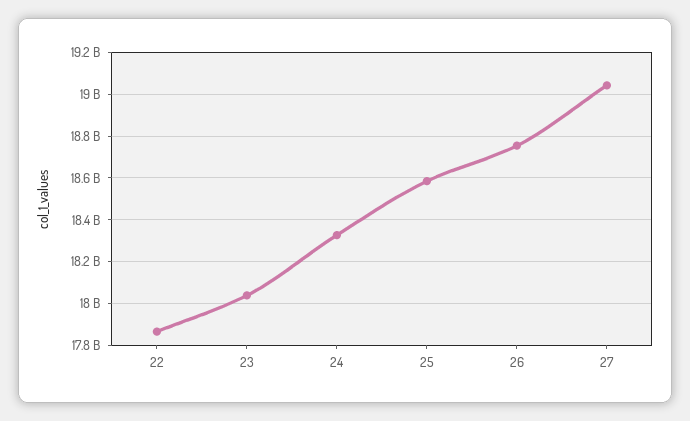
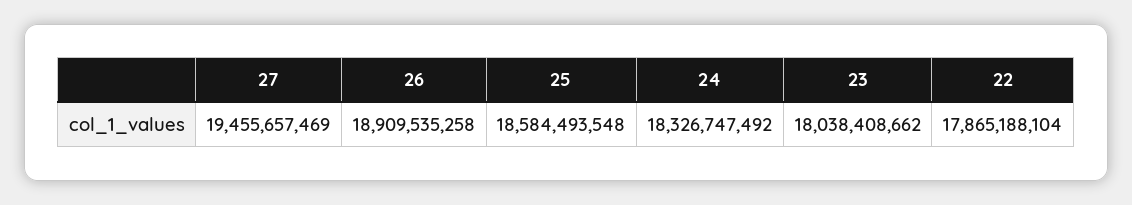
26: 18750000000 -> 18909535258
27: 19050000000 -> 19455657469

